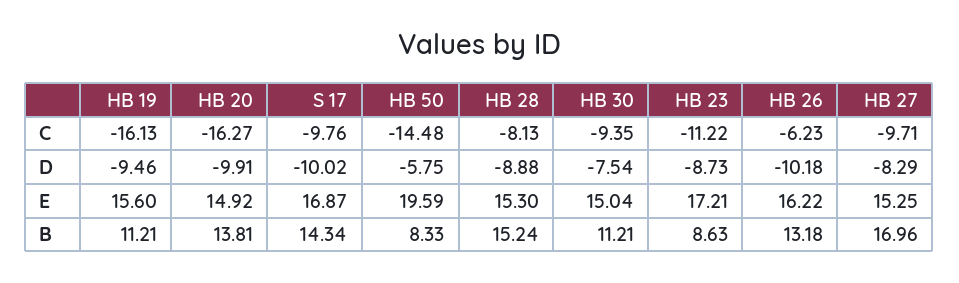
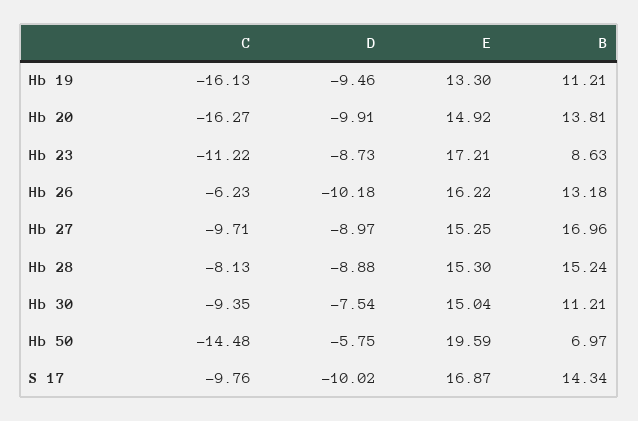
HB 27, D: -8.29 -> -8.97
HB 19, E: 15.6 -> 13.3
HB 50, B: 8.33 -> 6.97

